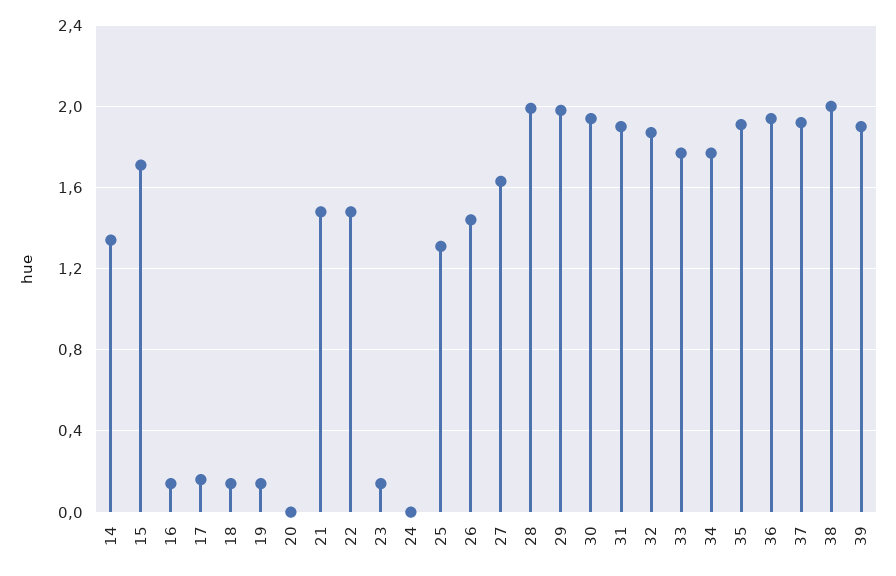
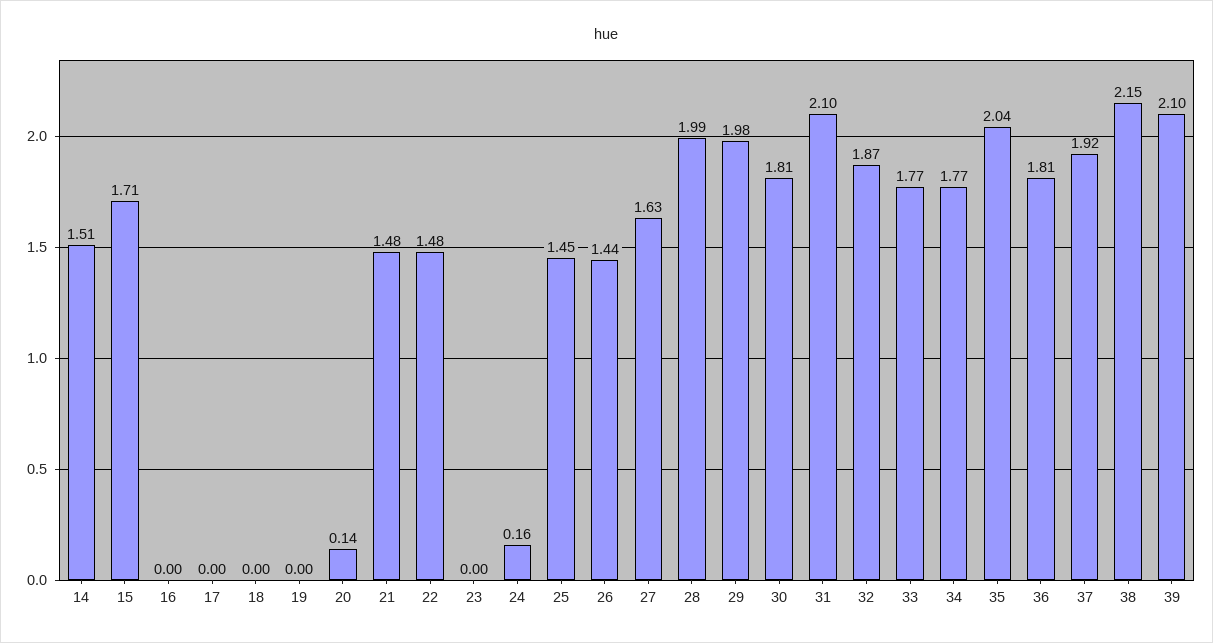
14: 1.35 -> 1.51
16: 0.15 -> 0
17: 0.15 -> 0
18: 0.15 -> 0
19: 0.15 -> 0
20: 0 -> 0.14
23: 0.15 -> 0
24: 0 -> 0.16
25: 1.3 -> 1.45
30: 1.95 -> 1.81
31: 1.9 -> 2.1
35: 1.9 -> 2.04
36: 1.95 -> 1.81
38: 2 -> 2.15
39: 1.9 -> 2.1

